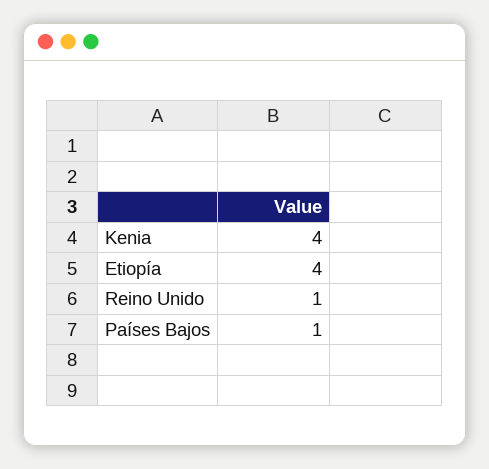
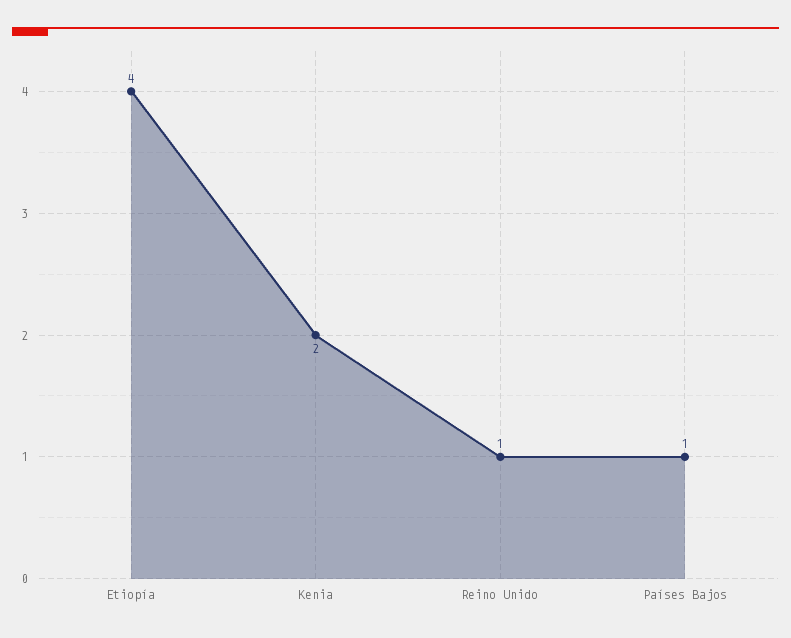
Kenia: 4 -> 2

